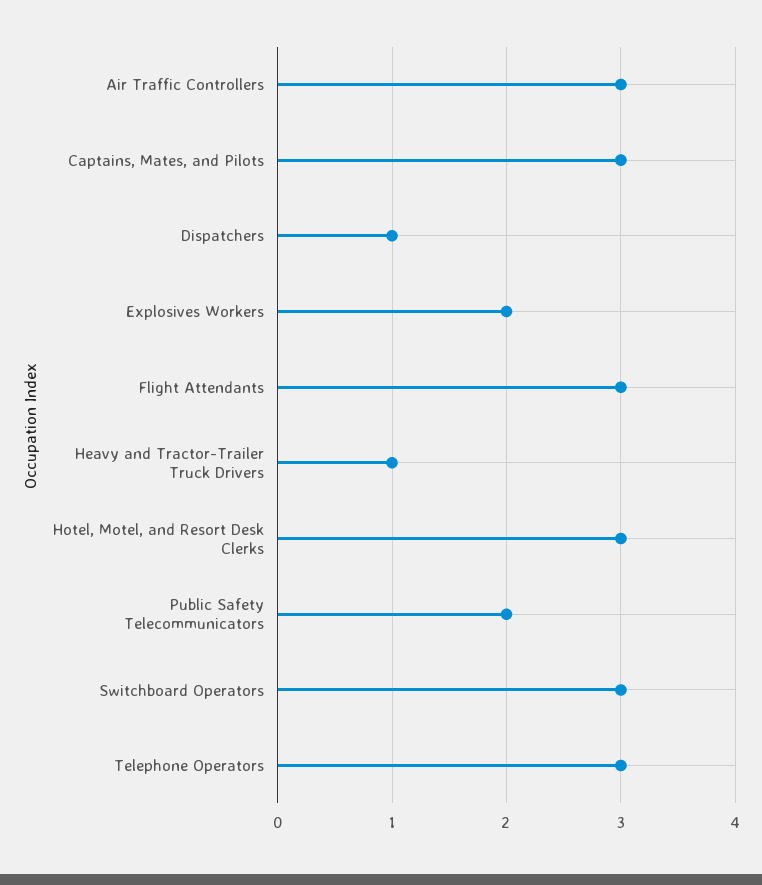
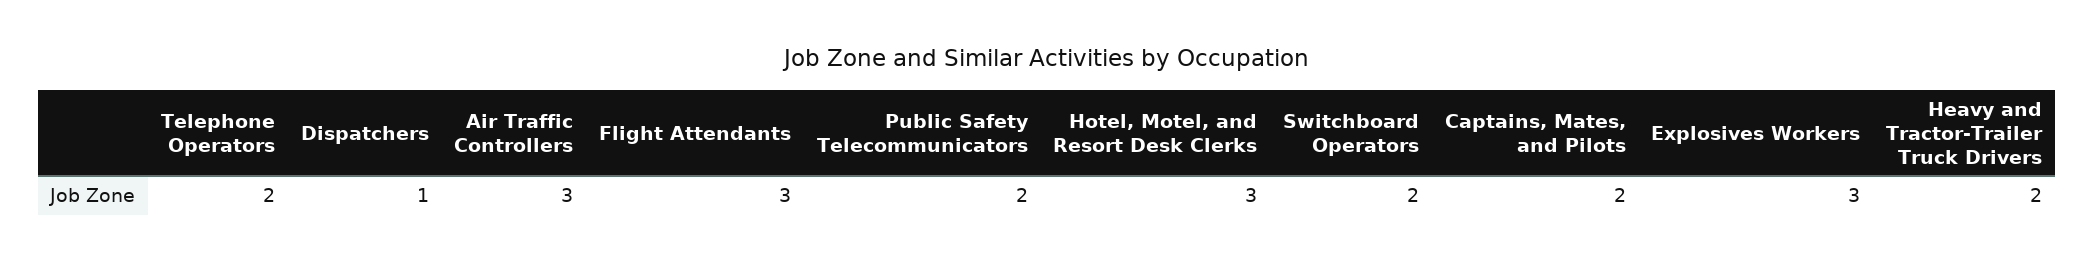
Captains, Mates, and Pilots: 3 -> 2
Explosives Workers: 2 -> 3
Heavy and Tractor-Trailer Truck Drivers: 1 -> 2
Switchboard Operators: 3 -> 2
Telephone Operators: 3 -> 2

